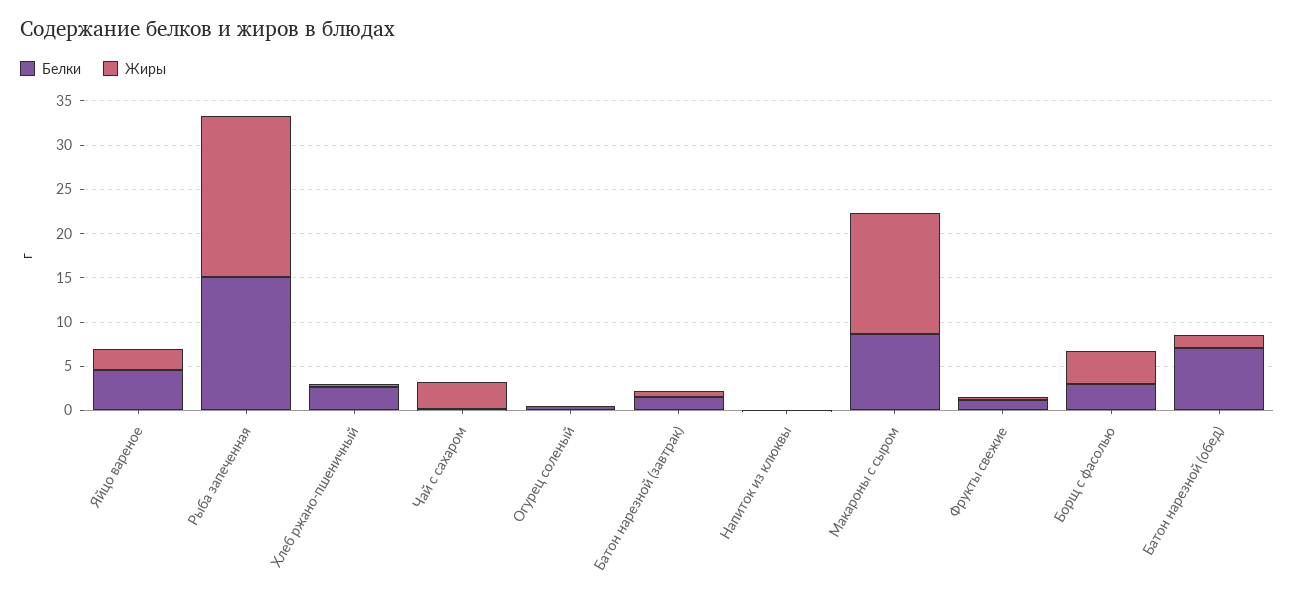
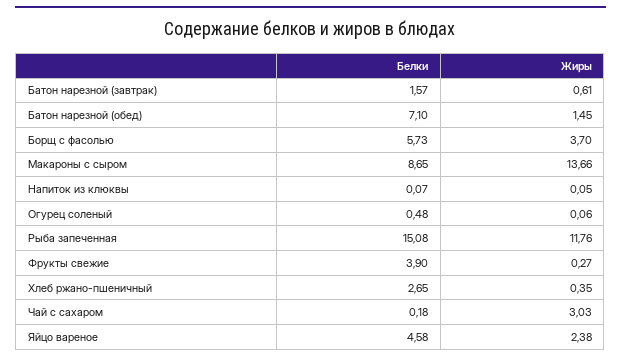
Жиры, Рыба запеченная: 18 -> 11.76
Белки, Фрукты свежие: 1 -> 3.9
Белки, Борщ с фасолью: 3 -> 5.73

